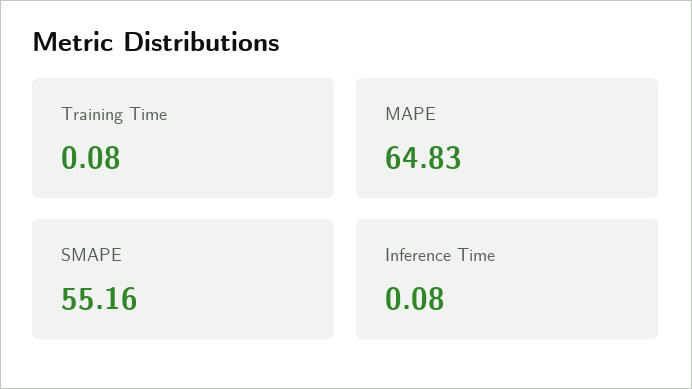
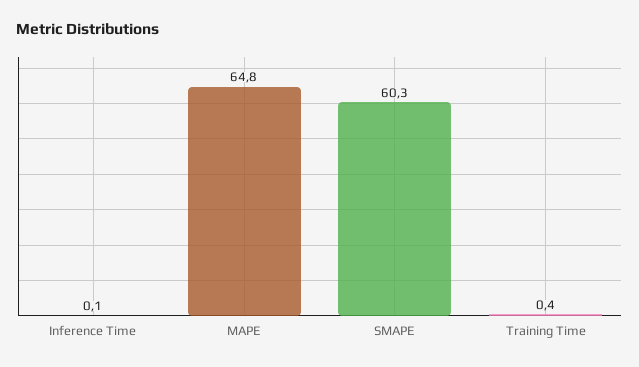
Training Time: 0.08 -> 0.4
SMAPE: 55.16 -> 60.3

